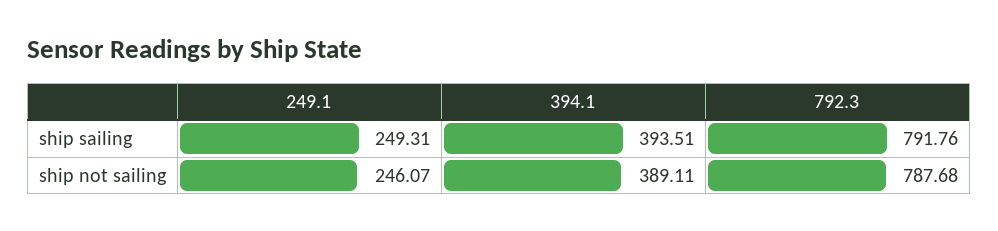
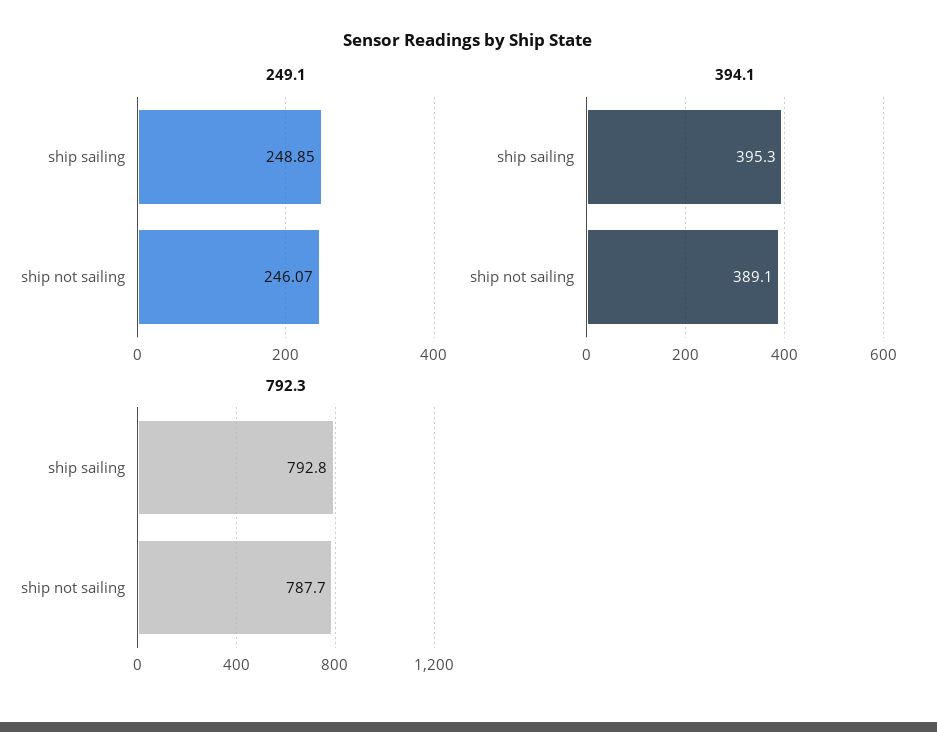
249.1, ship sailing: 249.31 -> 248.85
394.1, ship sailing: 393.51 -> 395.3
792.3, ship sailing: 791.76 -> 792.8

